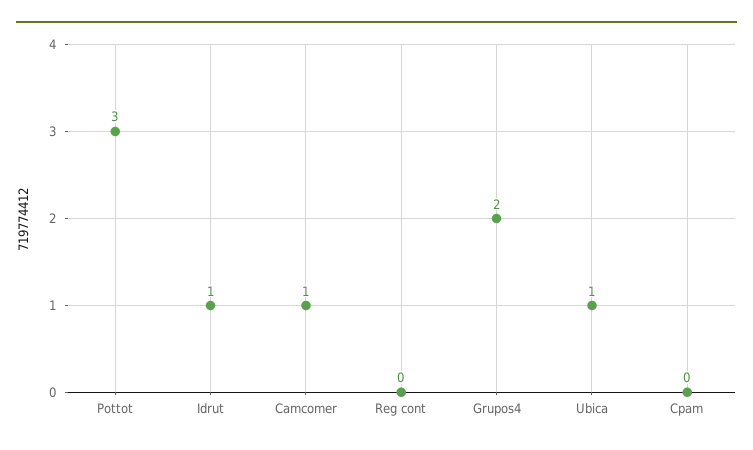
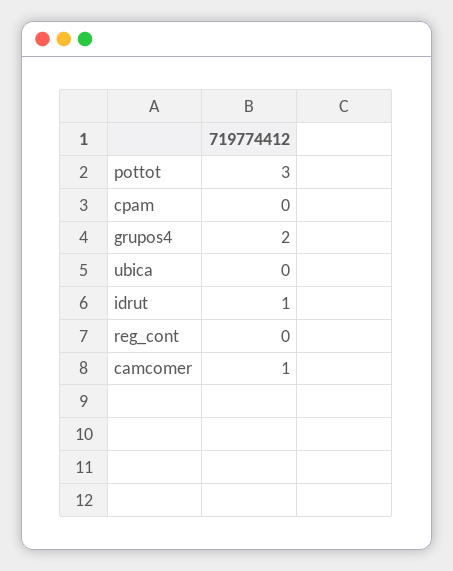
Ubica: 1 -> 0

